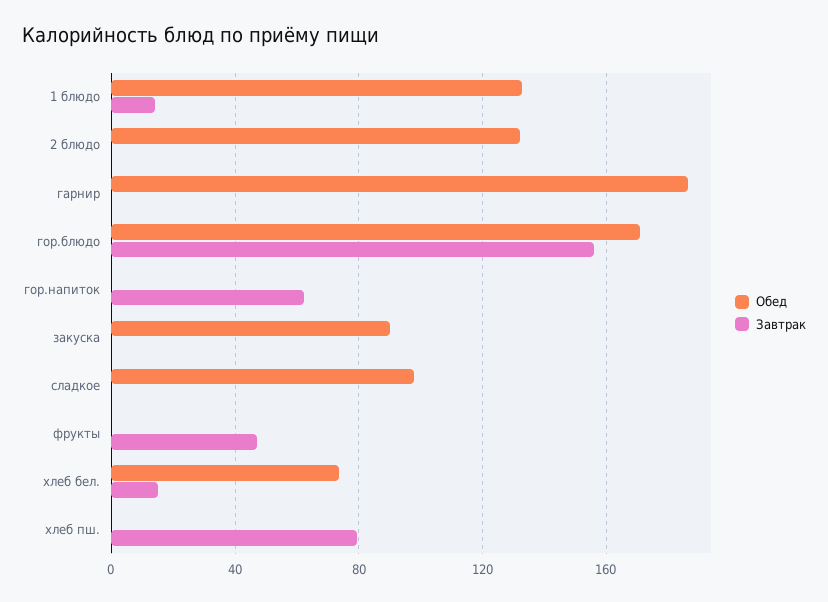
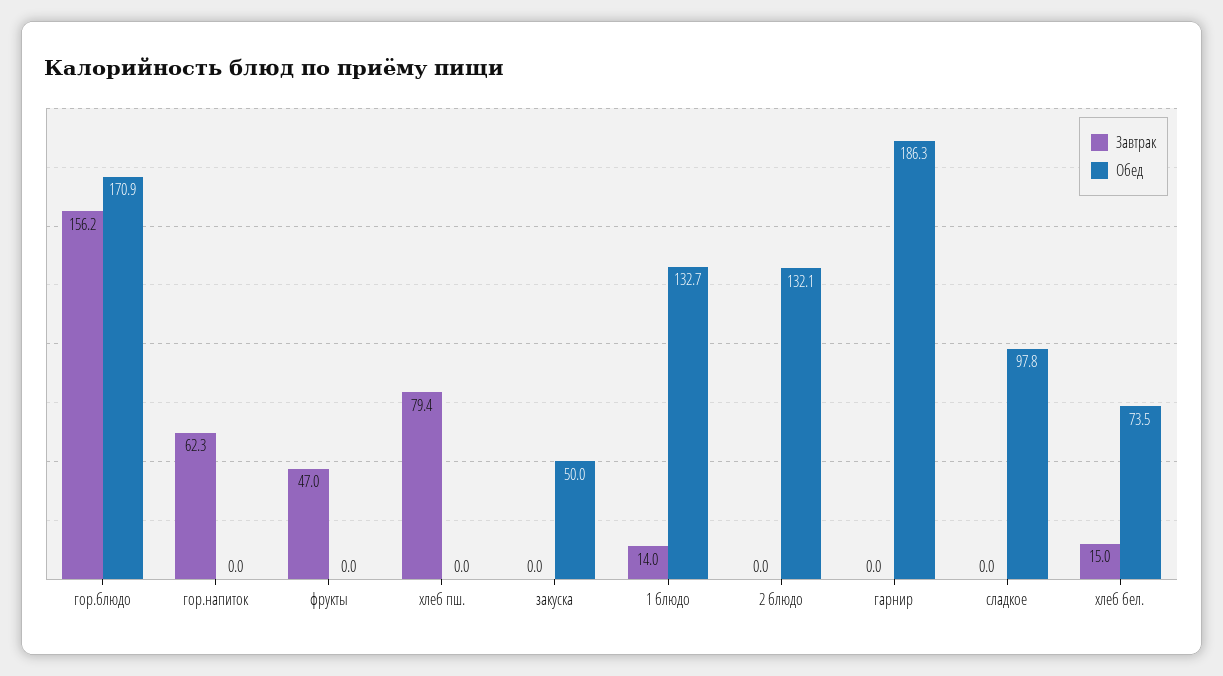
Обед, закуска: 90 -> 50

